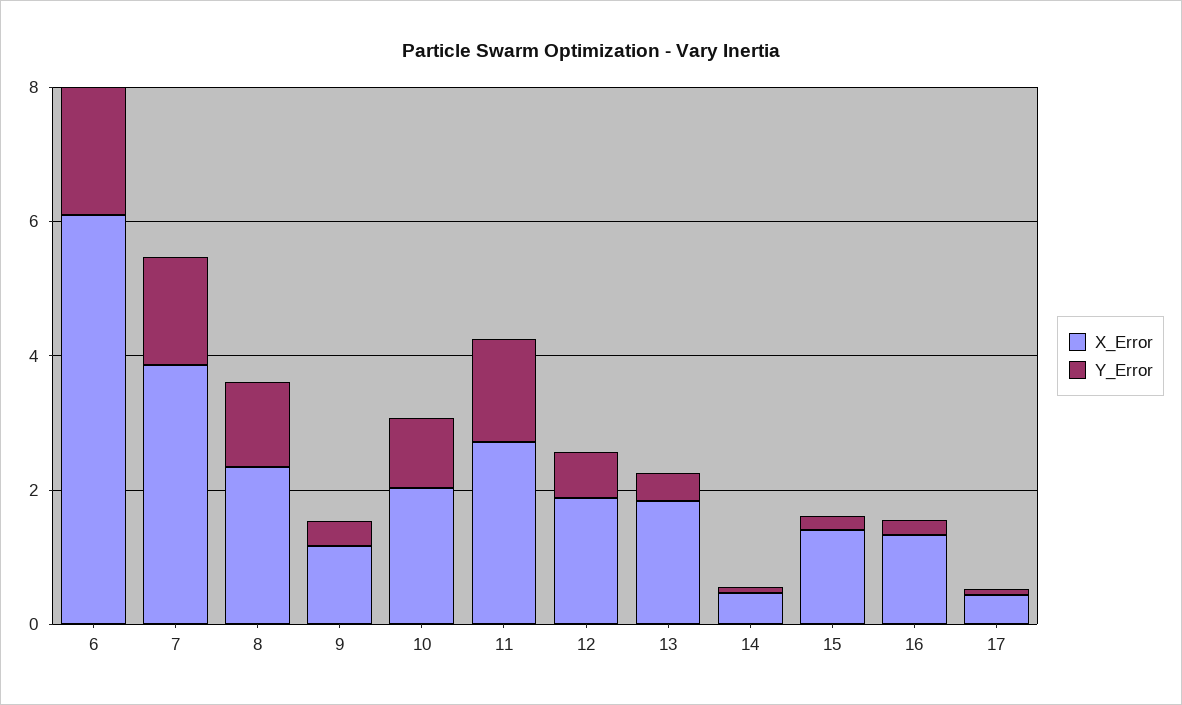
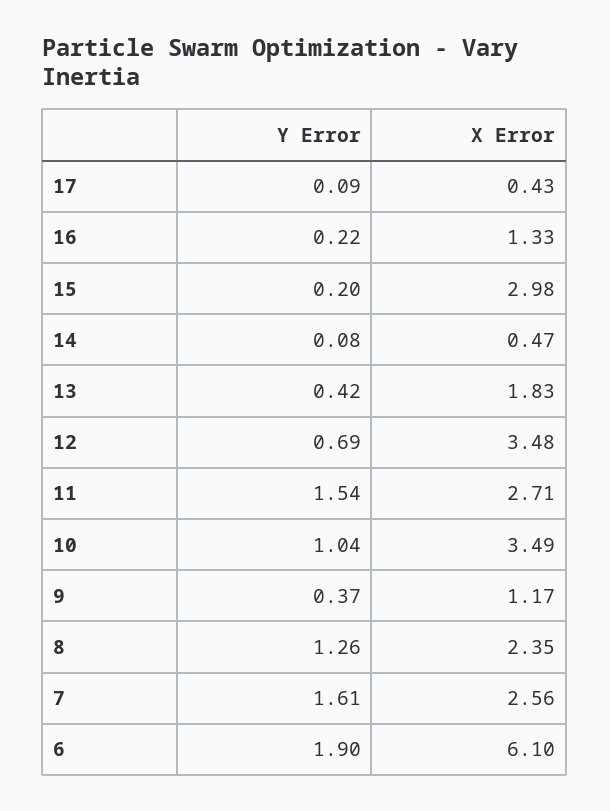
X_Error, 7: 4 -> 2.56
X_Error, 10: 2 -> 3.49
X_Error, 12: 2 -> 3.48
X_Error, 15: 1.5 -> 2.98

